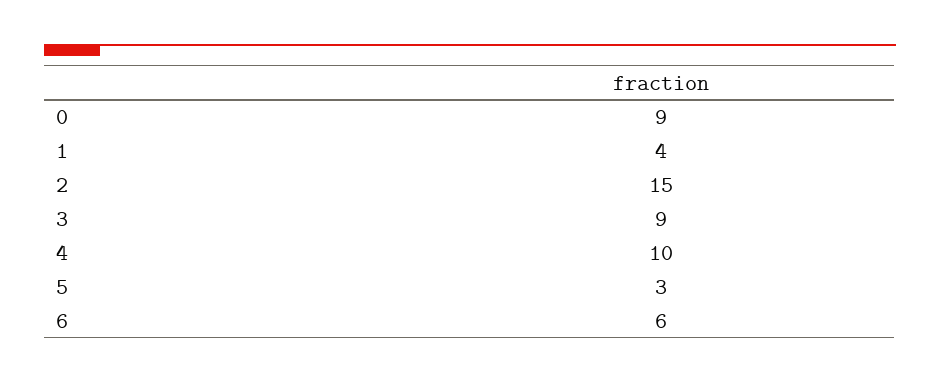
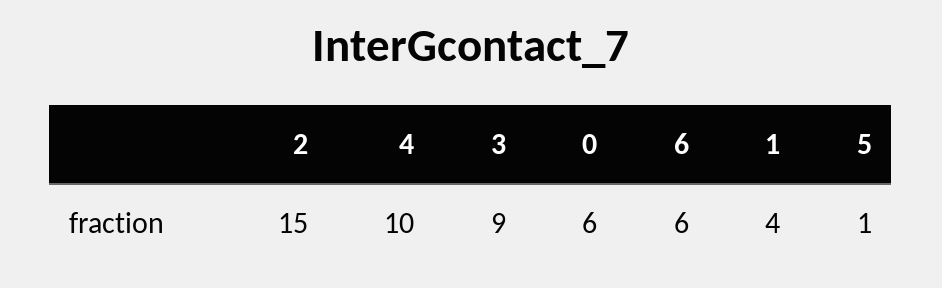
0: 9 -> 6
5: 3 -> 1

